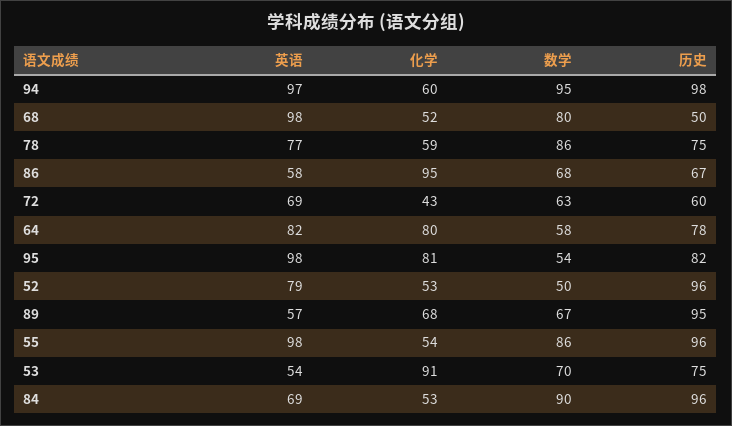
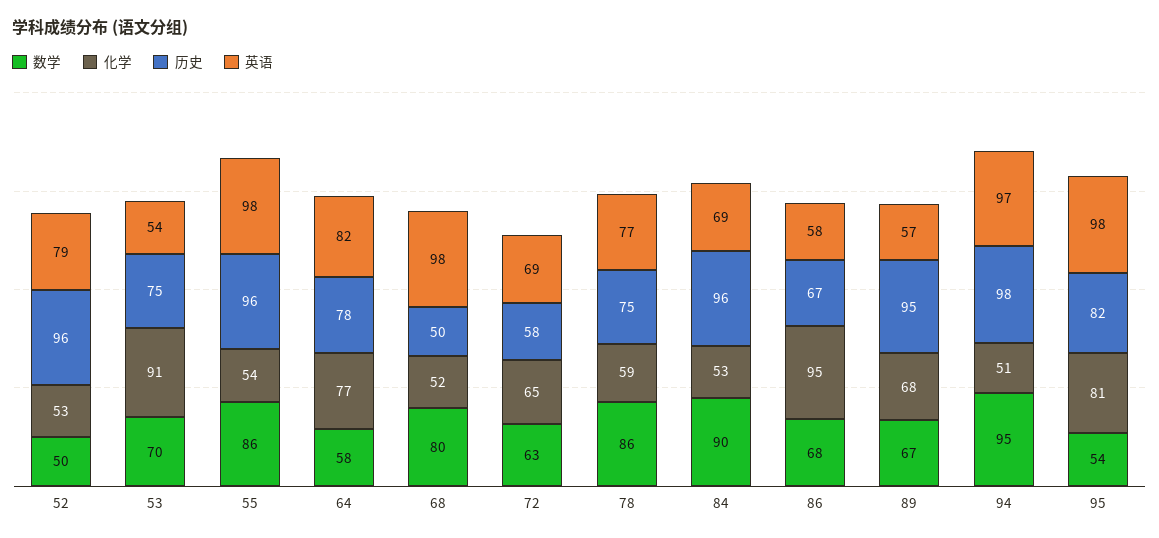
化学, 94: 60 -> 51
化学, 72: 43 -> 65
历史, 72: 60 -> 58
化学, 64: 80 -> 77

